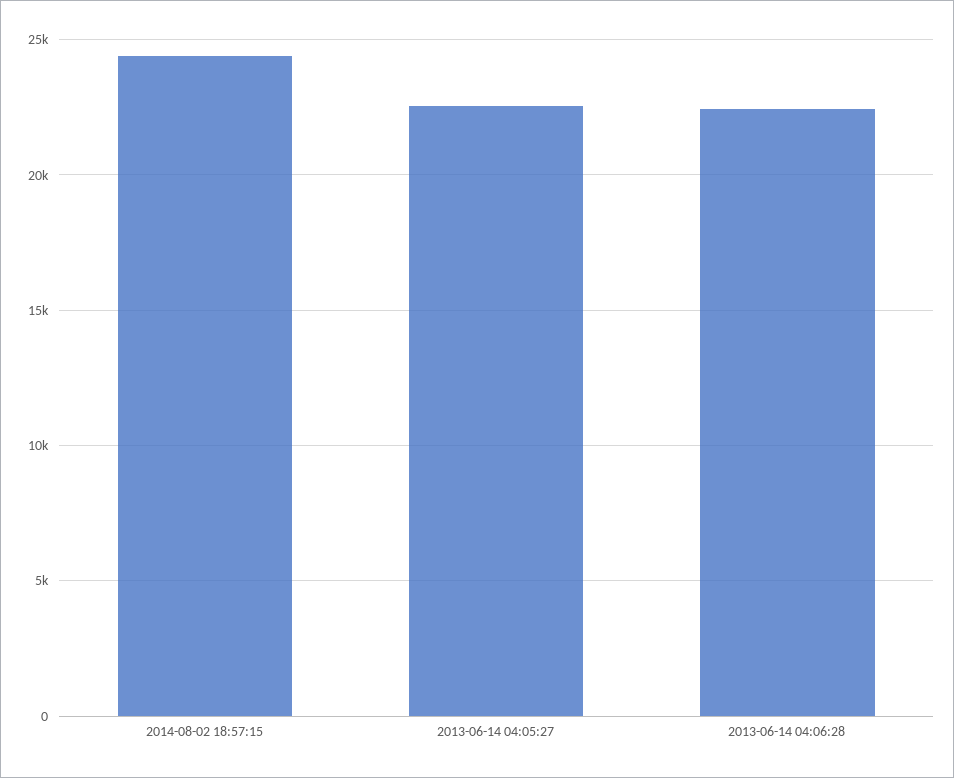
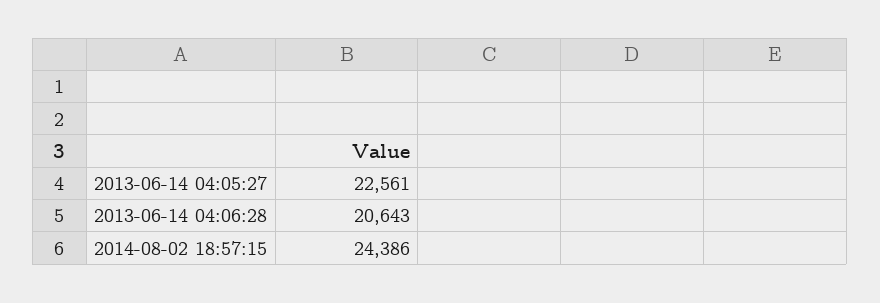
2013-06-14 04:06:28: 22500 -> 20643

